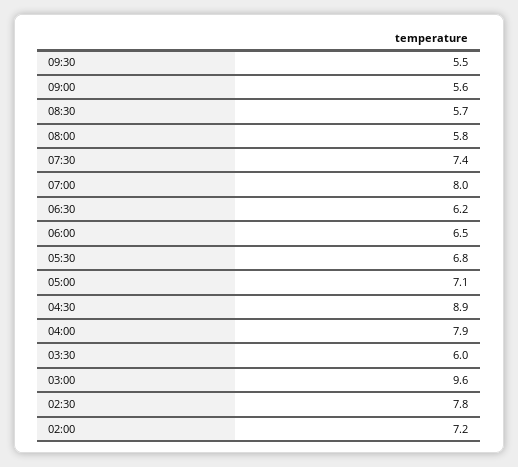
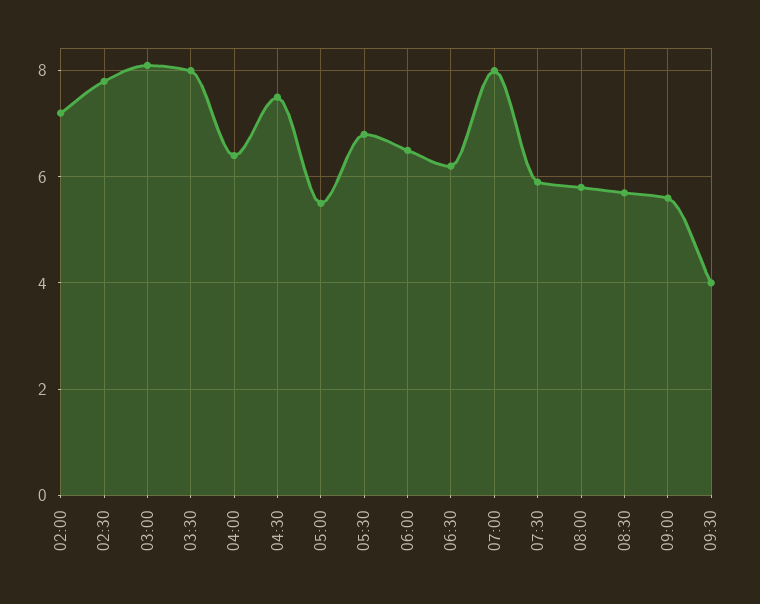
09:30: 5.5 -> 4
07:30: 7.4 -> 6
05:00: 7.1 -> 5.5
04:30: 8.9 -> 7.5
04:00: 7.9 -> 6.5
03:30: 6 -> 8
03:00: 9.6 -> 8

